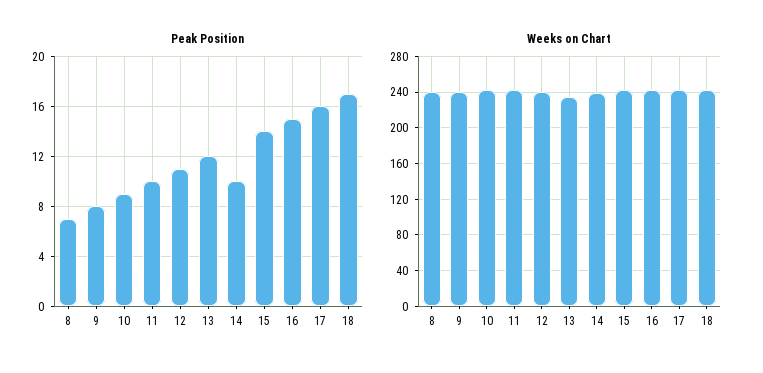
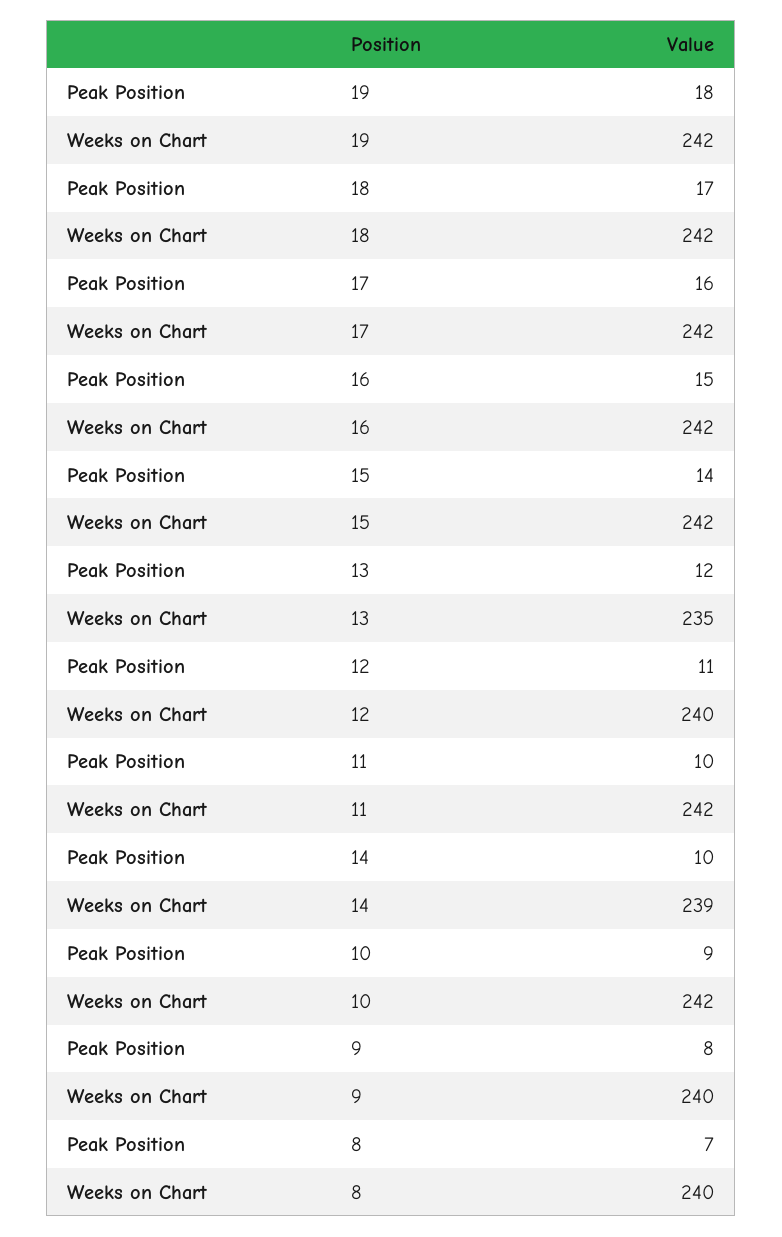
Peak Position, 19: none -> 18
Weeks on Chart, 19: none -> 242

